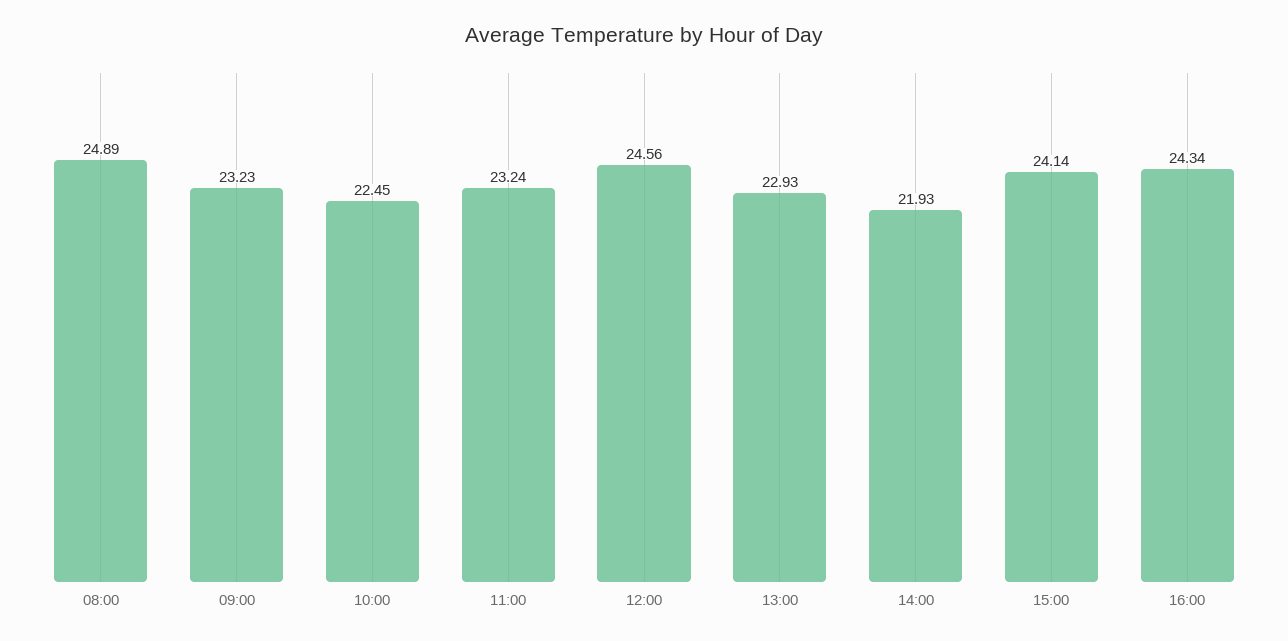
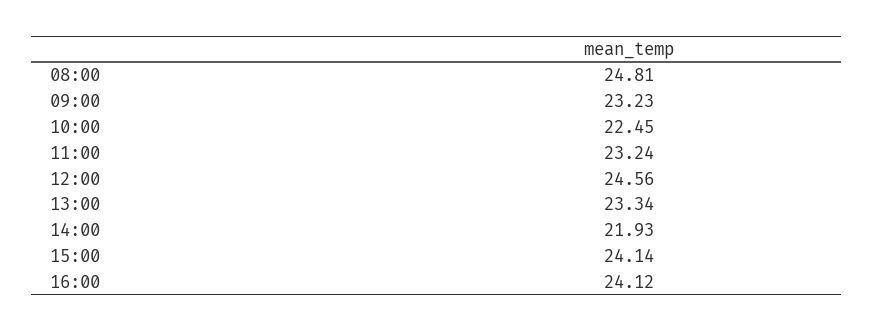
08:00: 24.89 -> 24.81
13:00: 22.93 -> 23.34
16:00: 24.34 -> 24.12

